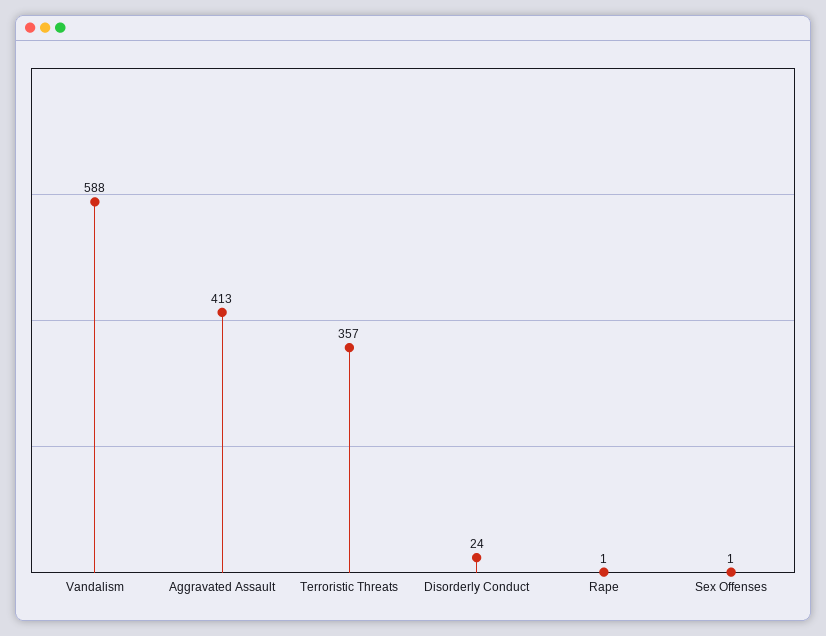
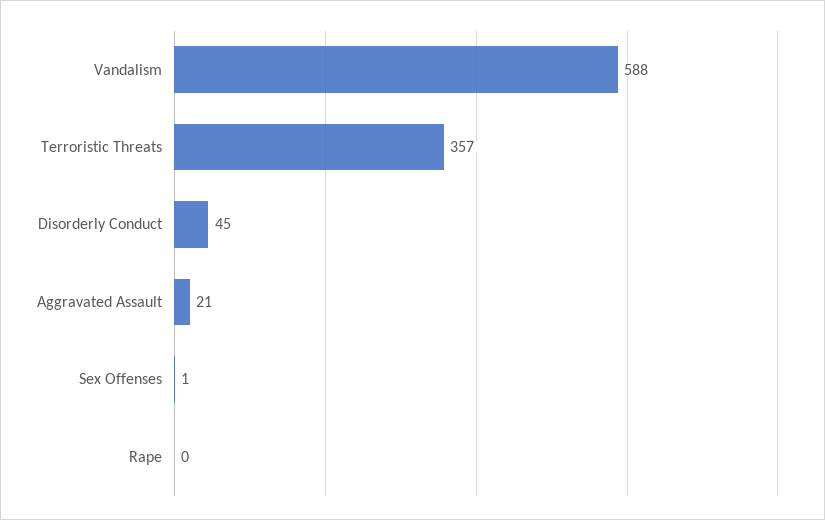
Aggravated Assault: 413 -> 21
Disorderly Conduct: 24 -> 45
Rape: 1 -> 0

